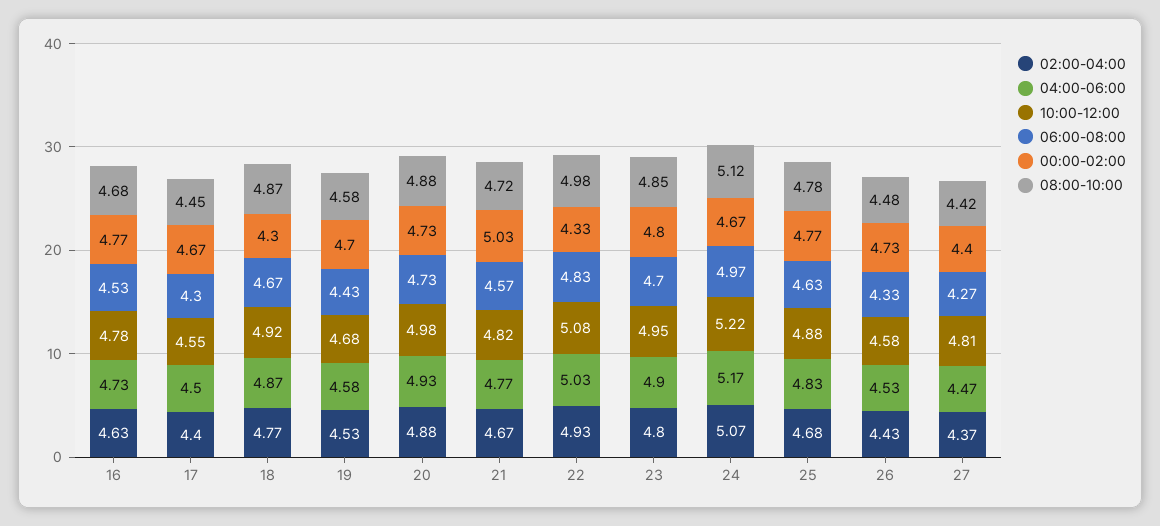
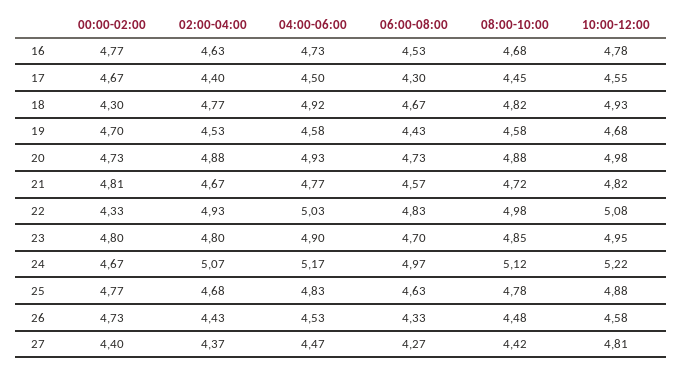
04:00-06:00, 18: 4.87 -> 4.92
10:00-12:00, 18: 4.92 -> 4.93
08:00-10:00, 18: 4.87 -> 4.82
00:00-02:00, 21: 5.03 -> 4.81

